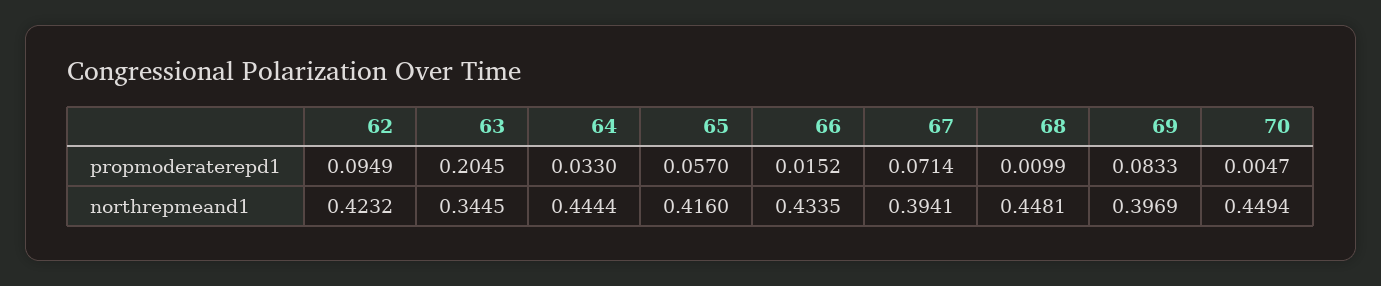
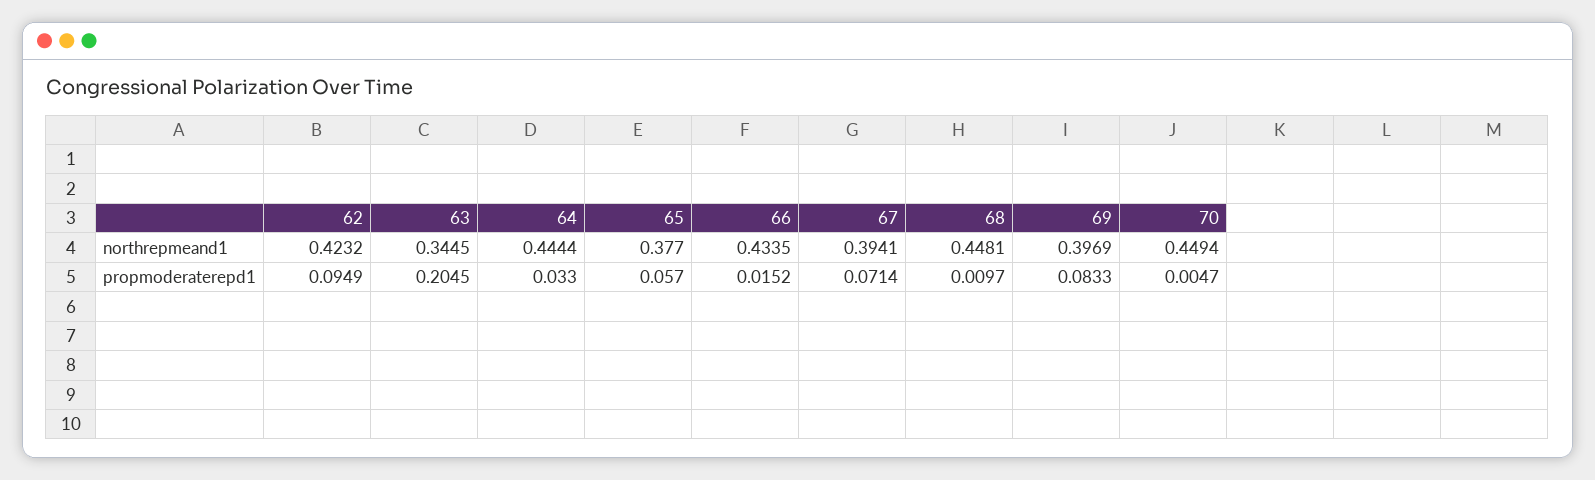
68, propmoderaterepd1: 0.0099 -> 0.0097
65, northrepmeand1: 0.416 -> 0.377

